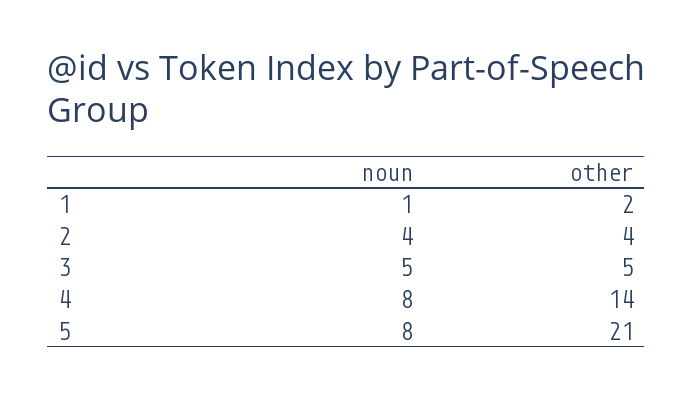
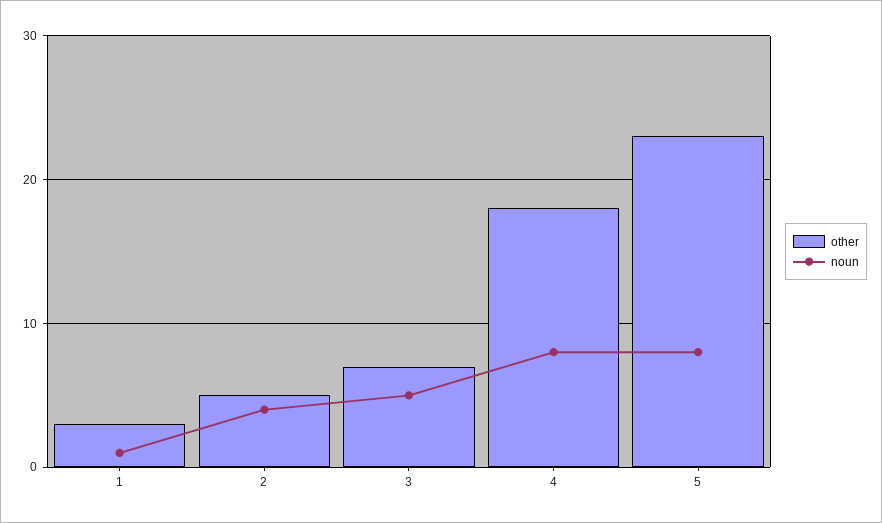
other, 1: 2 -> 3
other, 2: 4 -> 5
other, 3: 5 -> 7
other, 4: 14 -> 18
other, 5: 21 -> 23

